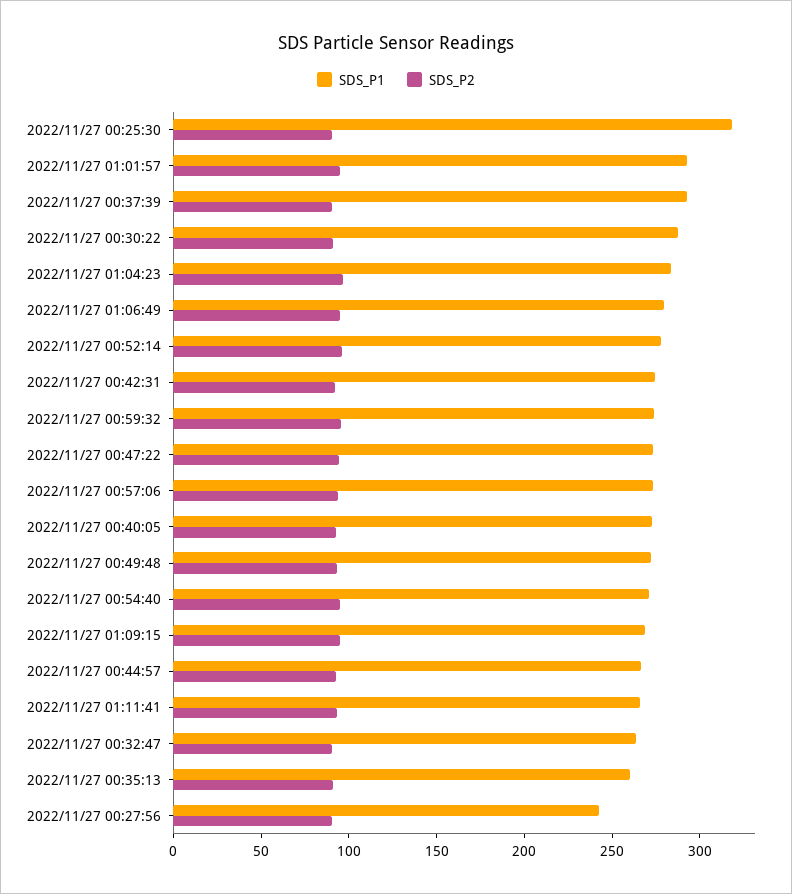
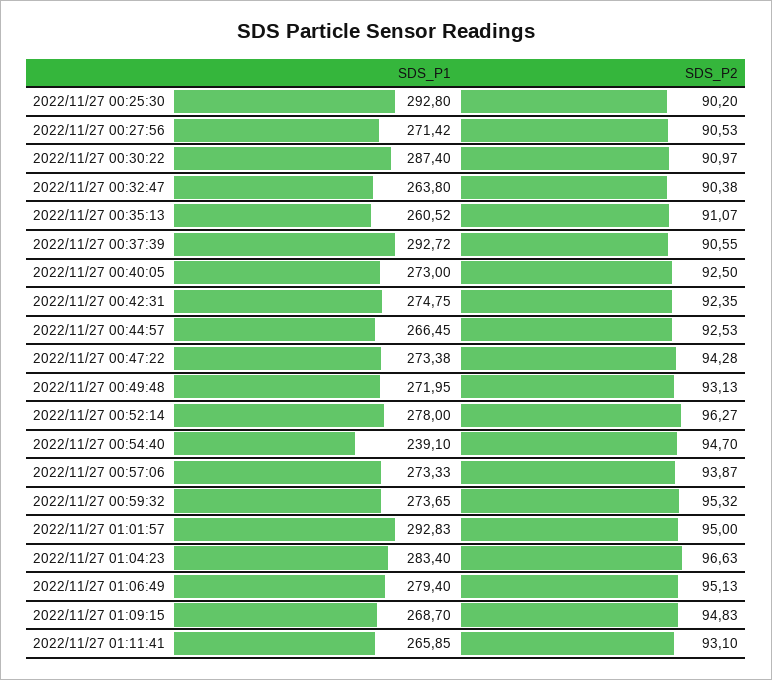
SDS_P1, 2022/11/27 00:25:30: 320 -> 292.8
SDS_P1, 2022/11/27 00:54:40: 270 -> 239.1
SDS_P1, 2022/11/27 00:27:56: 240 -> 271.42

